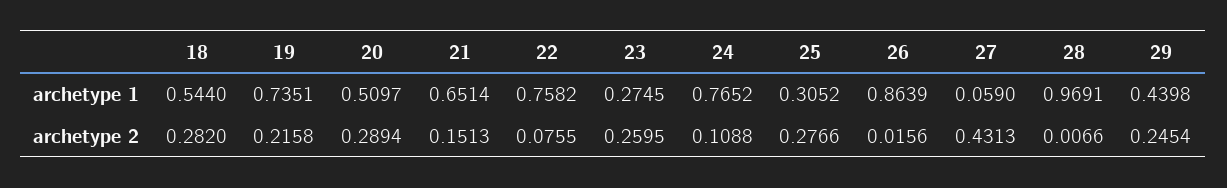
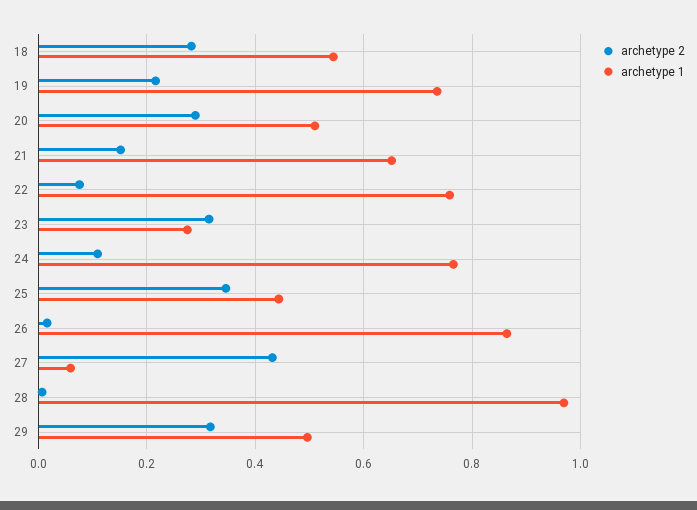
archetype 1, 25: 0.3052 -> 0.44
archetype 1, 29: 0.4398 -> 0.5
archetype 2, 23: 0.2595 -> 0.32
archetype 2, 25: 0.2766 -> 0.34
archetype 2, 29: 0.2454 -> 0.32

